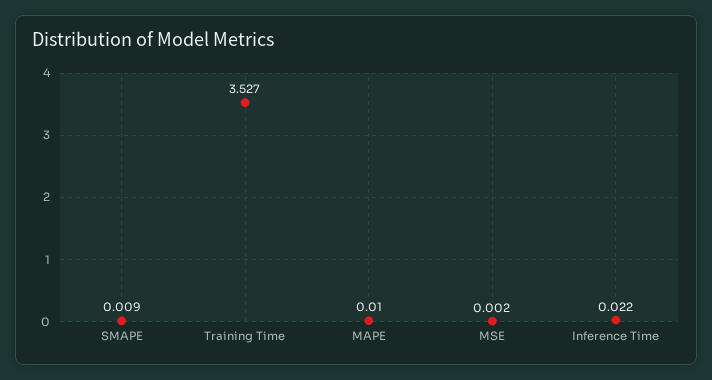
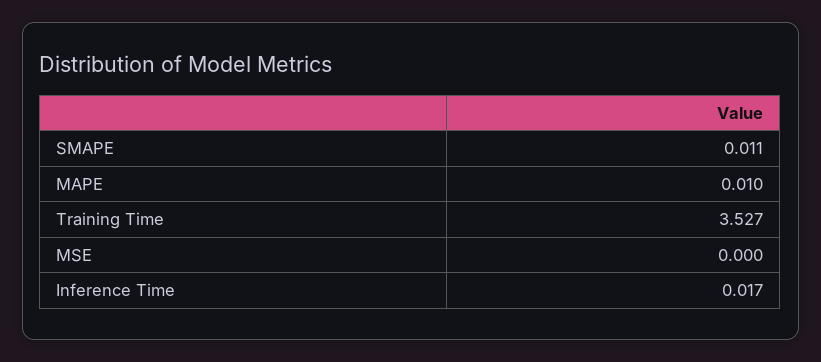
SMAPE: 0.009 -> 0.011
MSE: 0.002 -> 0
Inference Time: 0.022 -> 0.017

